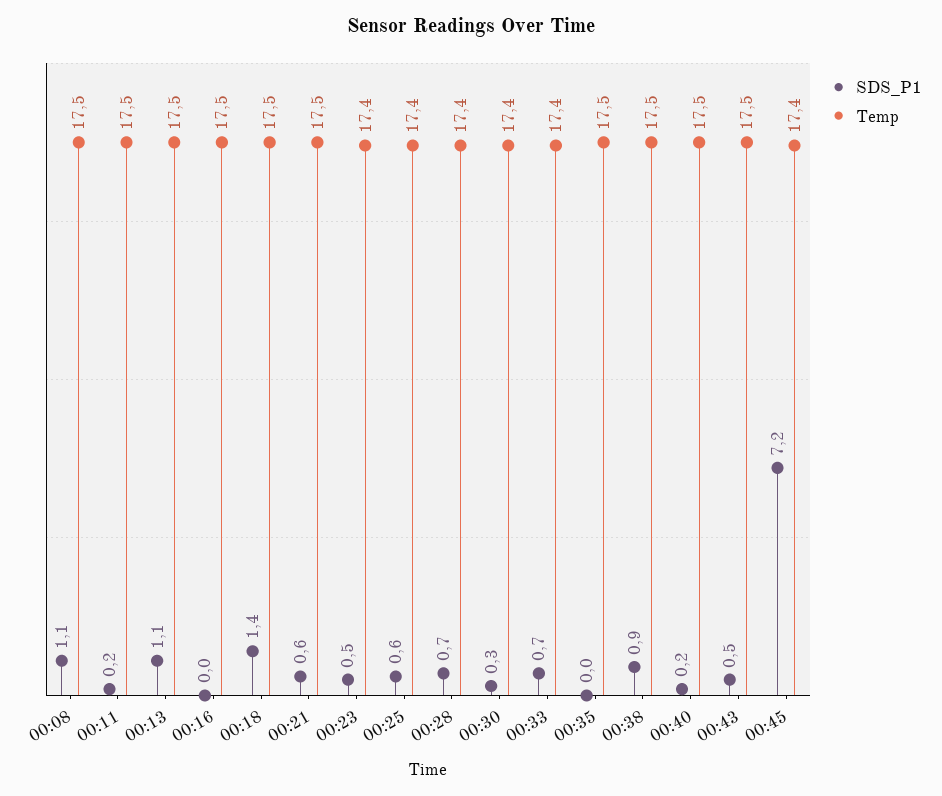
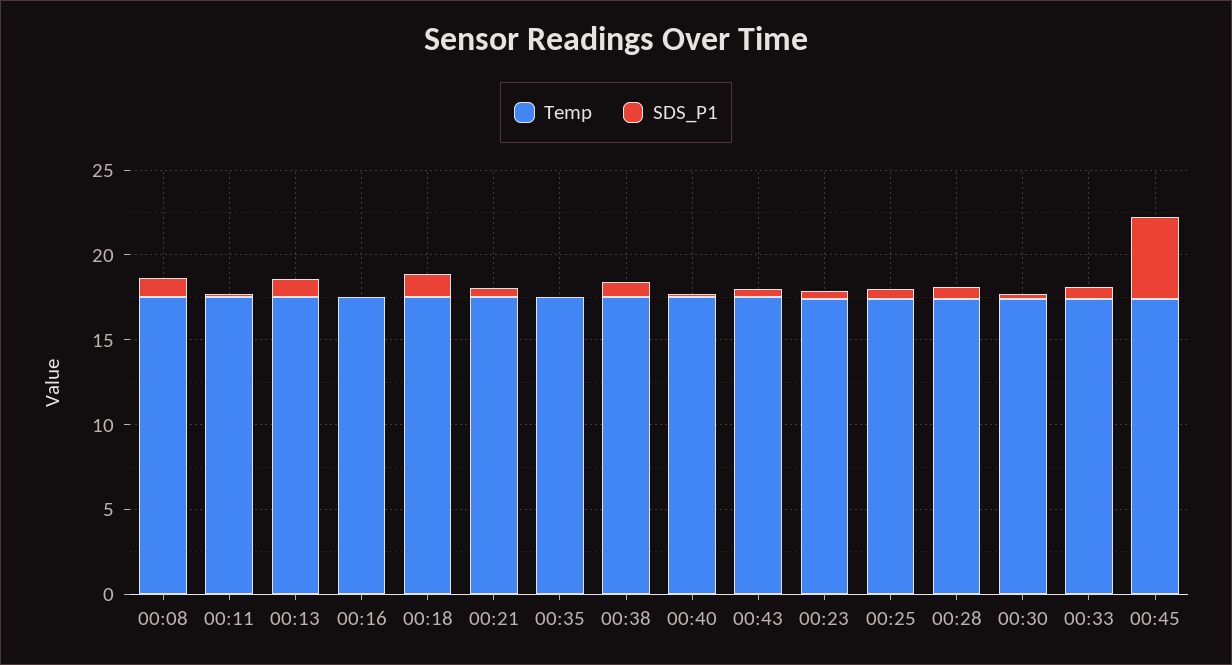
SDS_P1, 00:45: 7.2 -> 5

